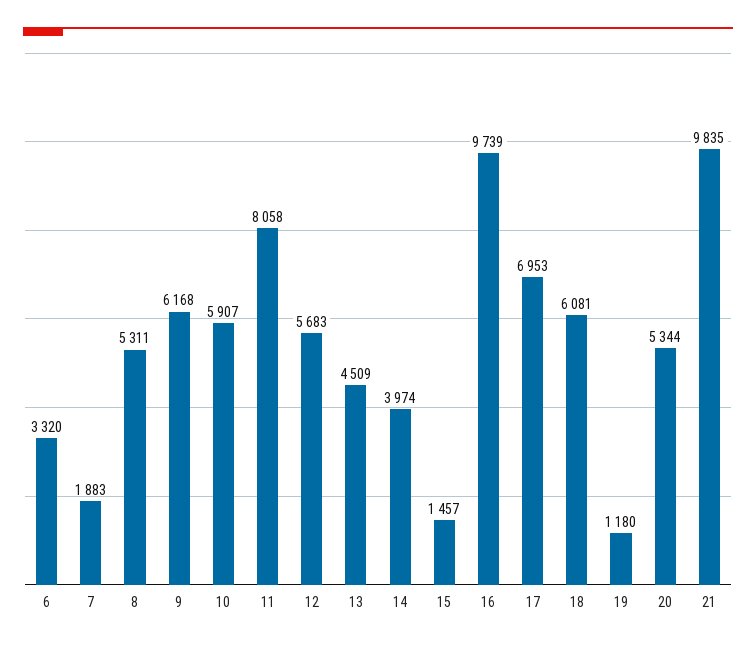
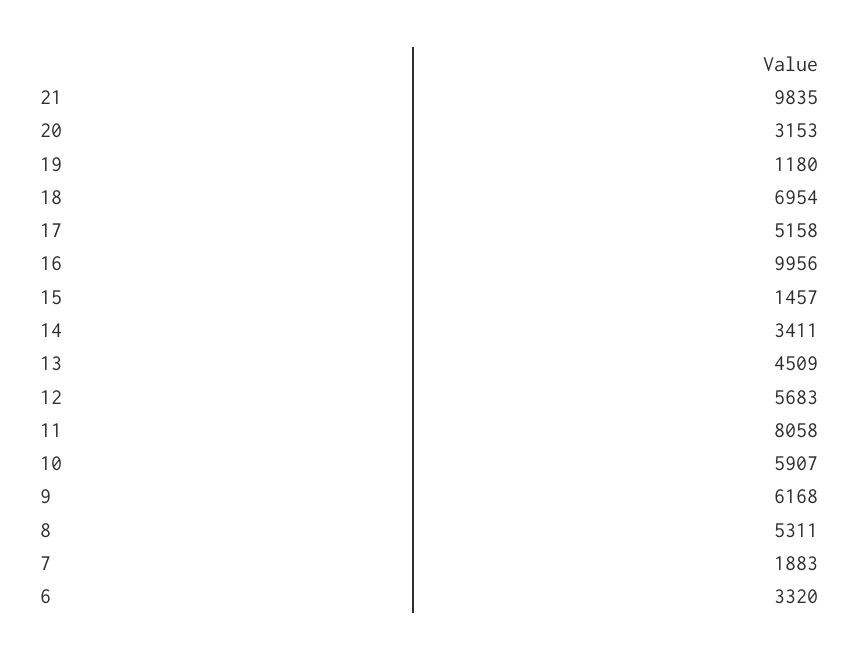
14: 3974 -> 3411
16: 9739 -> 9956
17: 6953 -> 5158
18: 6081 -> 6954
20: 5344 -> 3153

